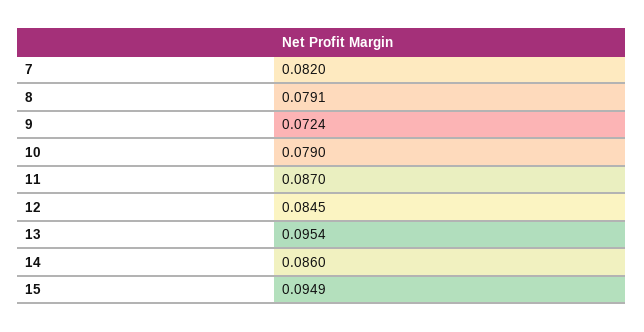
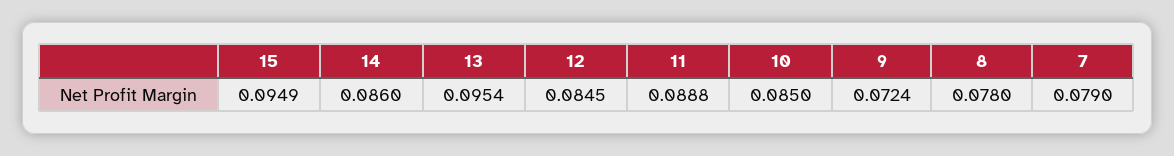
7: 0.082 -> 0.079
8: 0.0791 -> 0.078
10: 0.079 -> 0.085
11: 0.087 -> 0.0888

